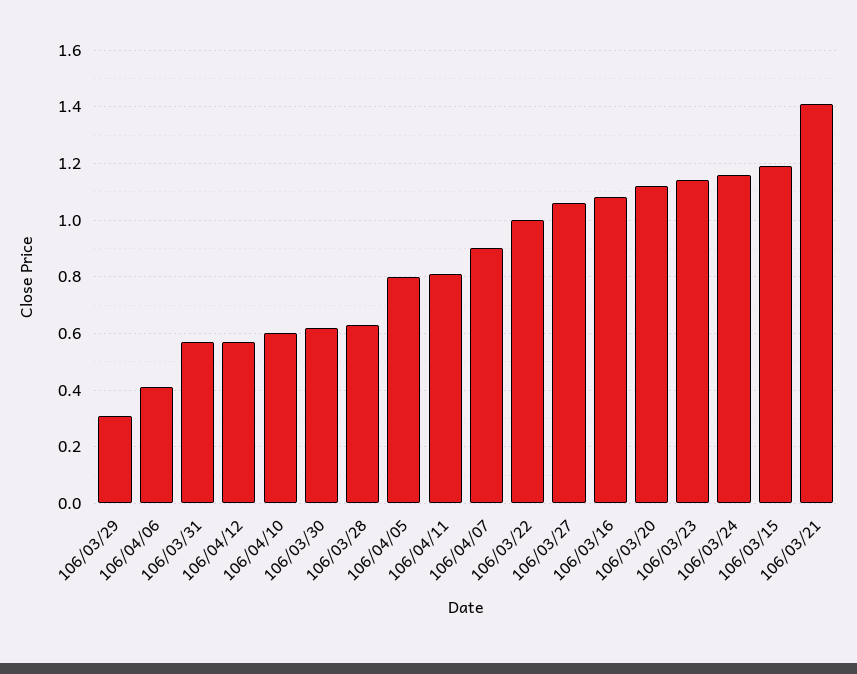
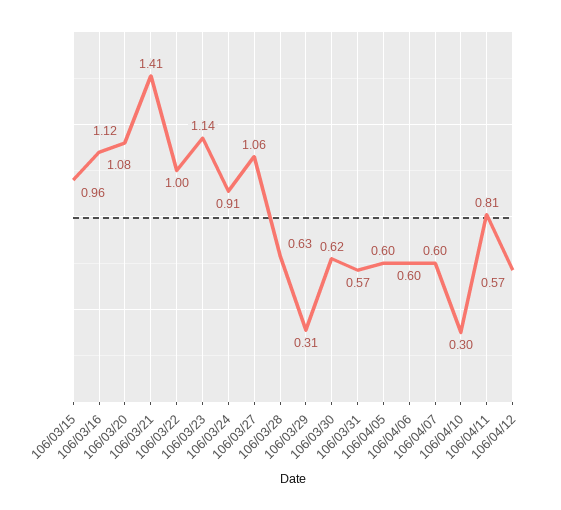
106/04/06: 0.4 -> 0.6
106/04/10: 0.6 -> 0.3
106/04/05: 0.8 -> 0.6
106/04/07: 0.9 -> 0.6
106/03/24: 1.15 -> 0.91
106/03/15: 1.2 -> 0.96

